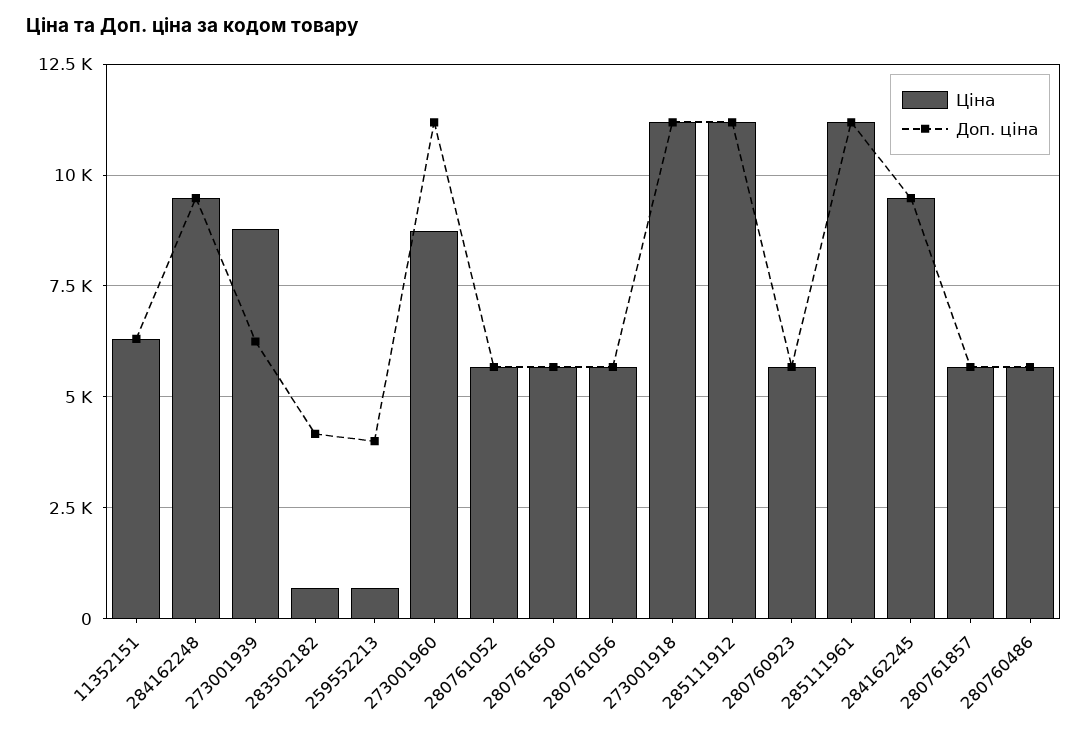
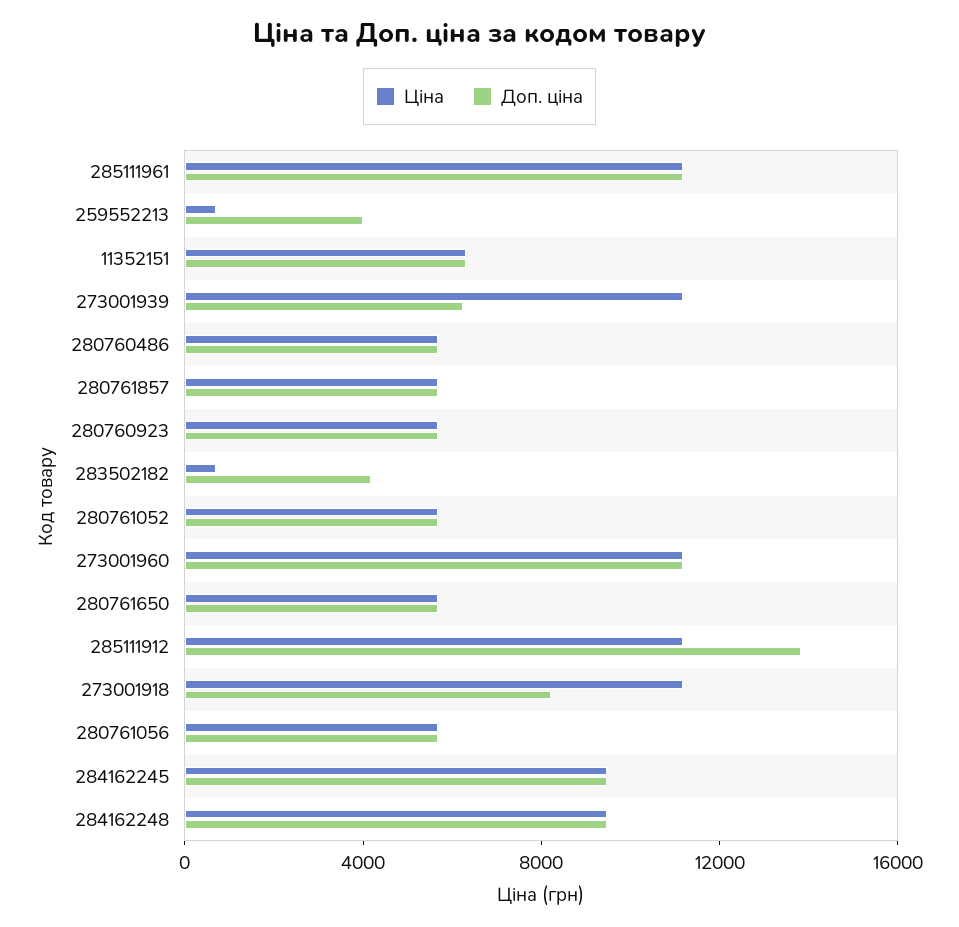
Ціна, 273001939: 8750 -> 11000
Ціна, 273001960: 8750 -> 11000
Доп. ціна, 273001918: 11250 -> 8000
Доп. ціна, 285111912: 11250 -> 14000

